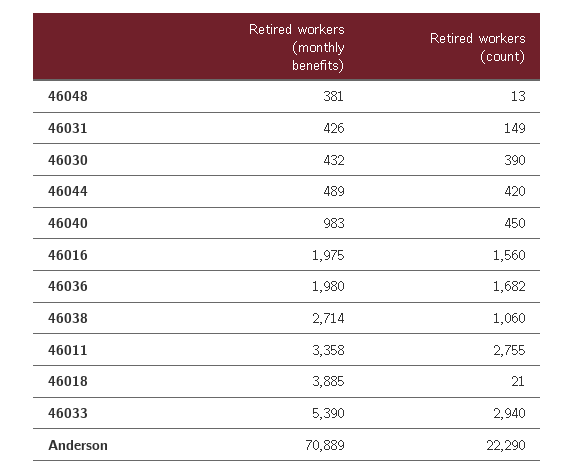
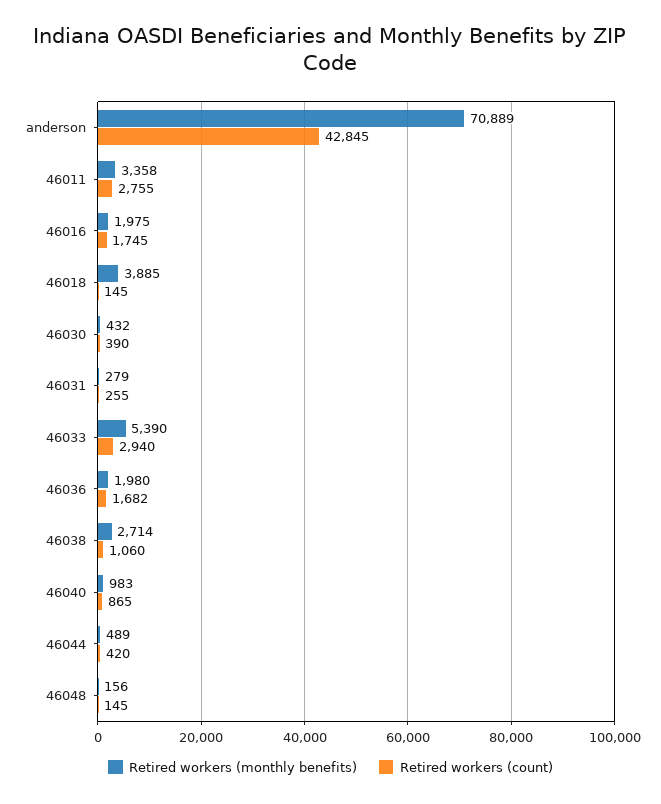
Retired workers (monthly benefits), 46048: 381 -> 156
Retired workers (count), 46048: 13 -> 145
Retired workers (monthly benefits), 46031: 426 -> 279
Retired workers (count), 46031: 149 -> 255
Retired workers (count), 46040: 450 -> 865
Retired workers (count), 46016: 1560 -> 1745
Retired workers (count), 46018: 21 -> 145
Retired workers (count), Anderson: 22290 -> 42845

